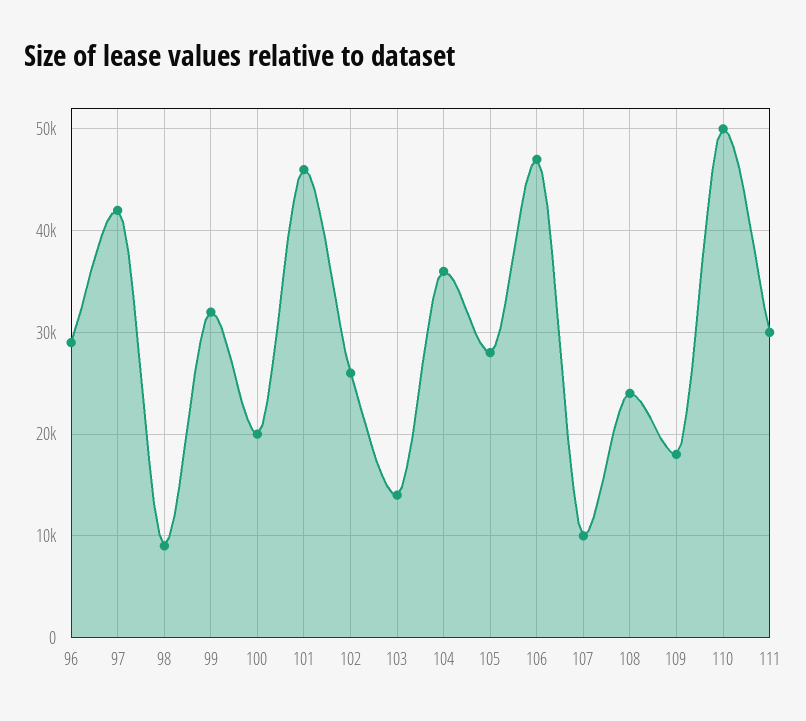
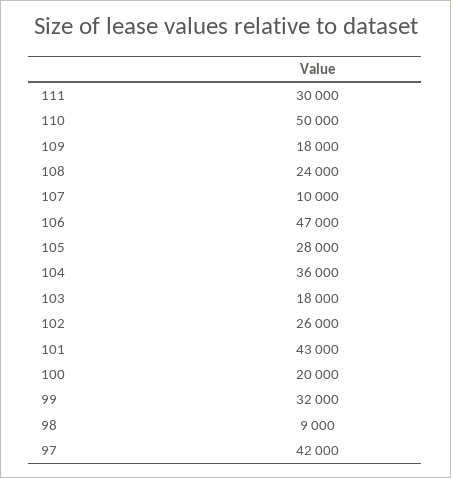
96: 29000 -> none
101: 46000 -> 43000
103: 14000 -> 18000

